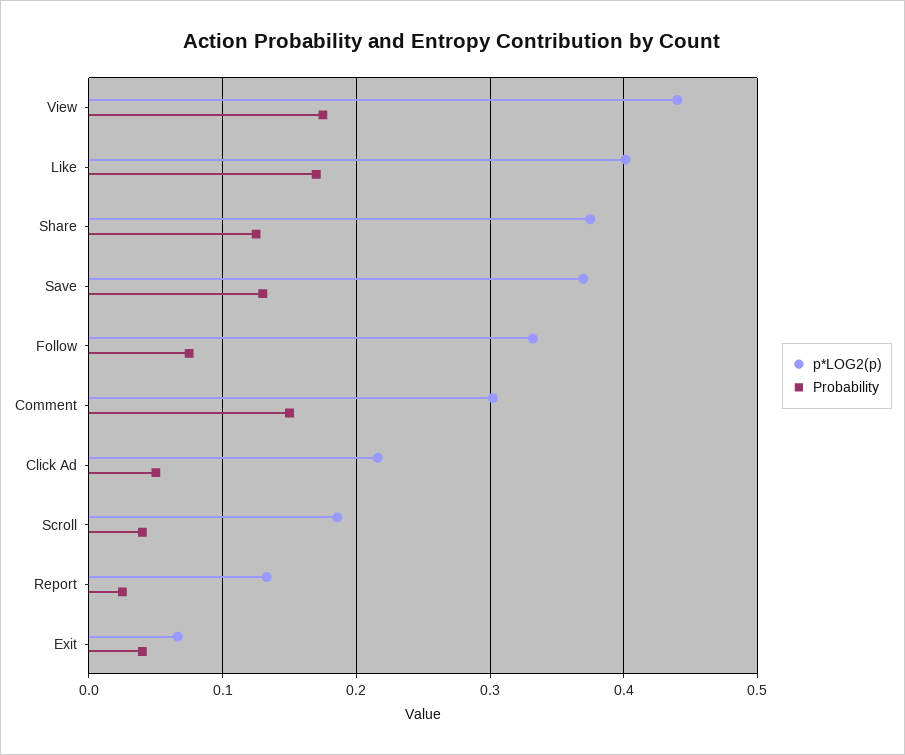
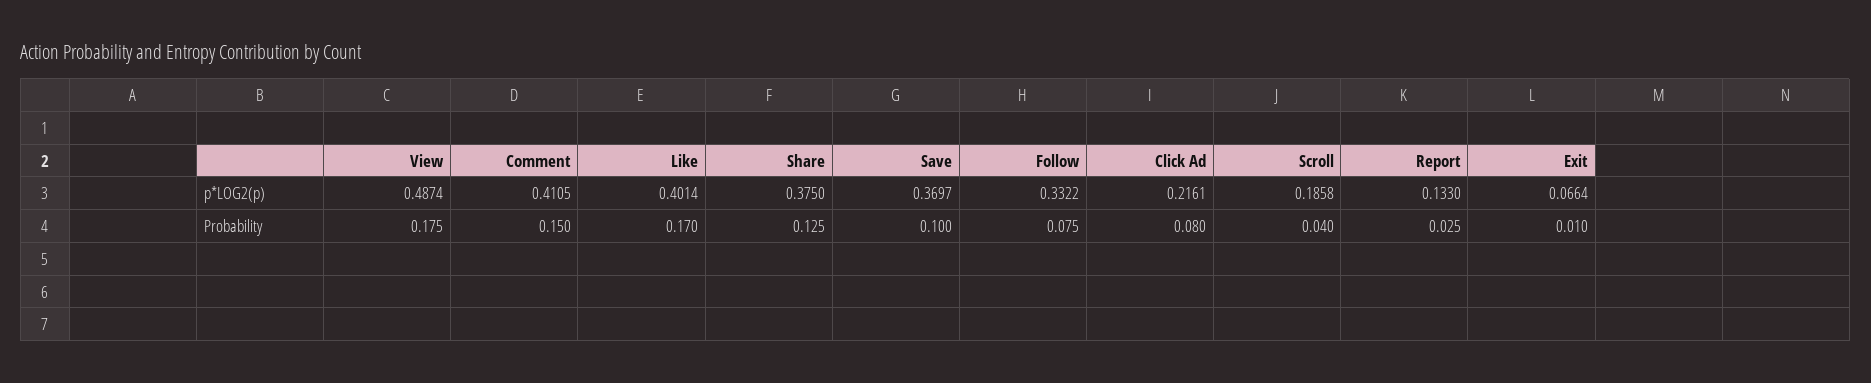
p*LOG2(p), View: 0.44 -> 0.4874
Probability, Save: 0.13 -> 0.1
p*LOG2(p), Comment: 0.3 -> 0.4105
Probability, Click Ad: 0.05 -> 0.08
Probability, Exit: 0.04 -> 0.01

